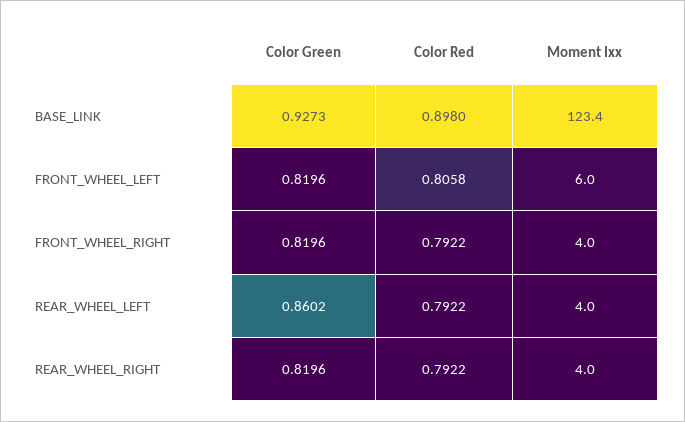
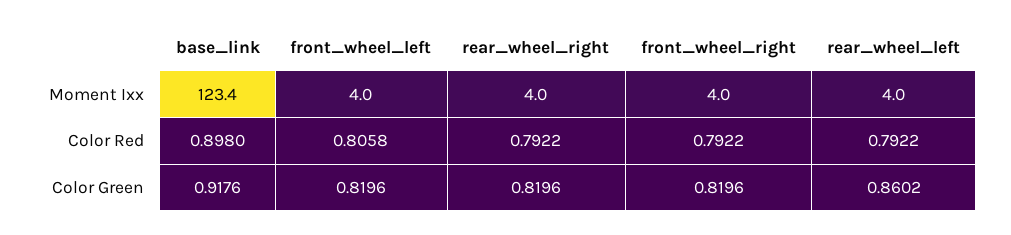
Color Green, BASE_LINK: 0.9273 -> 0.9176
Moment Ixx, FRONT_WHEEL_LEFT: 6 -> 4

